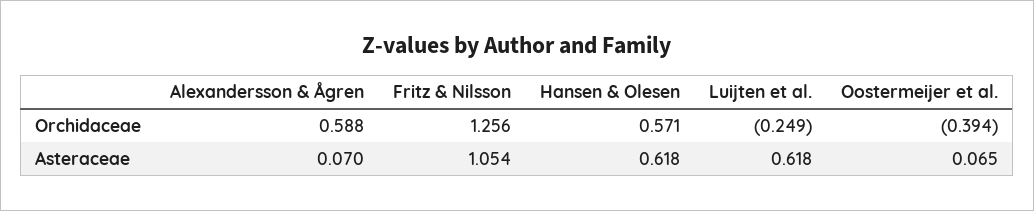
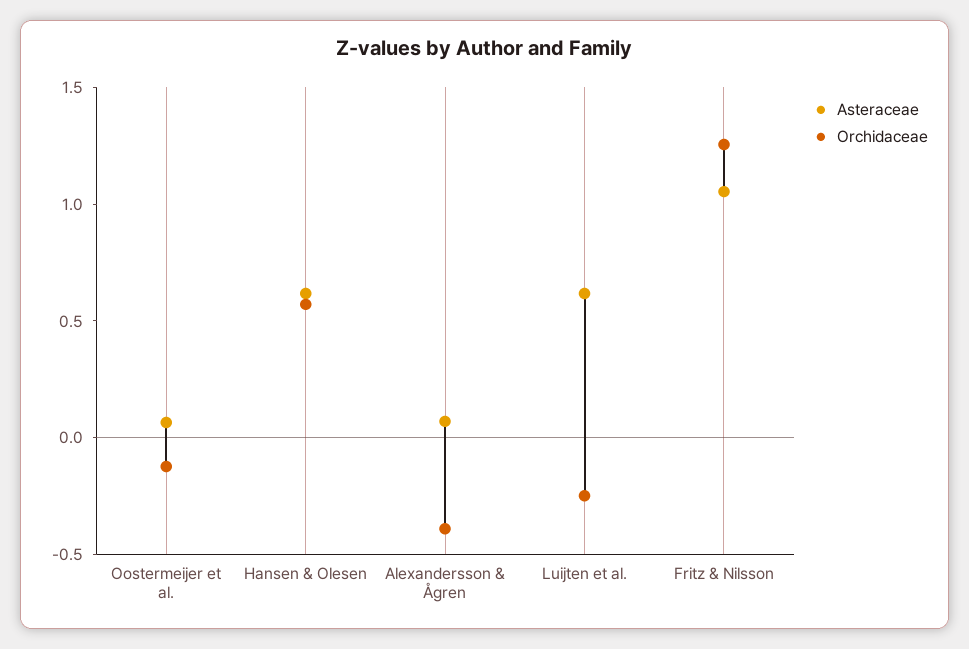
Orchidaceae, Alexandersson & Ågren: 0.588 -> -0.4
Orchidaceae, Oostermeijer et al.: -0.394 -> -0.1

